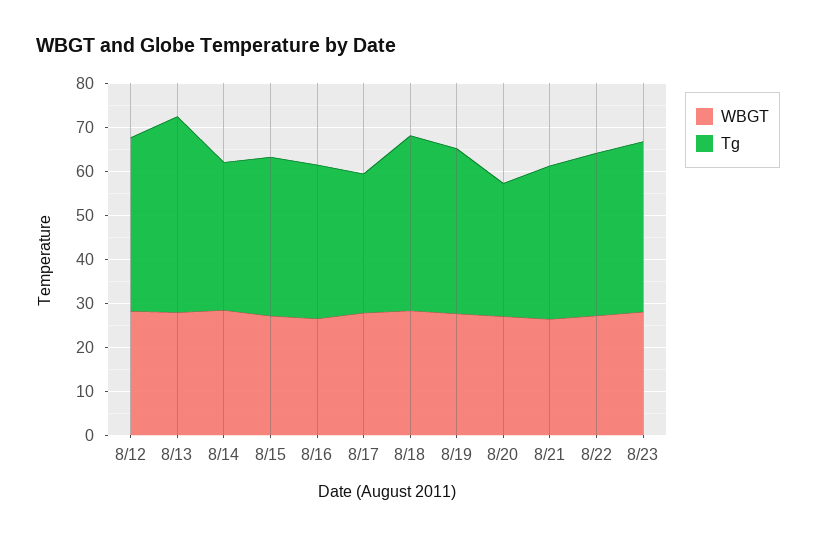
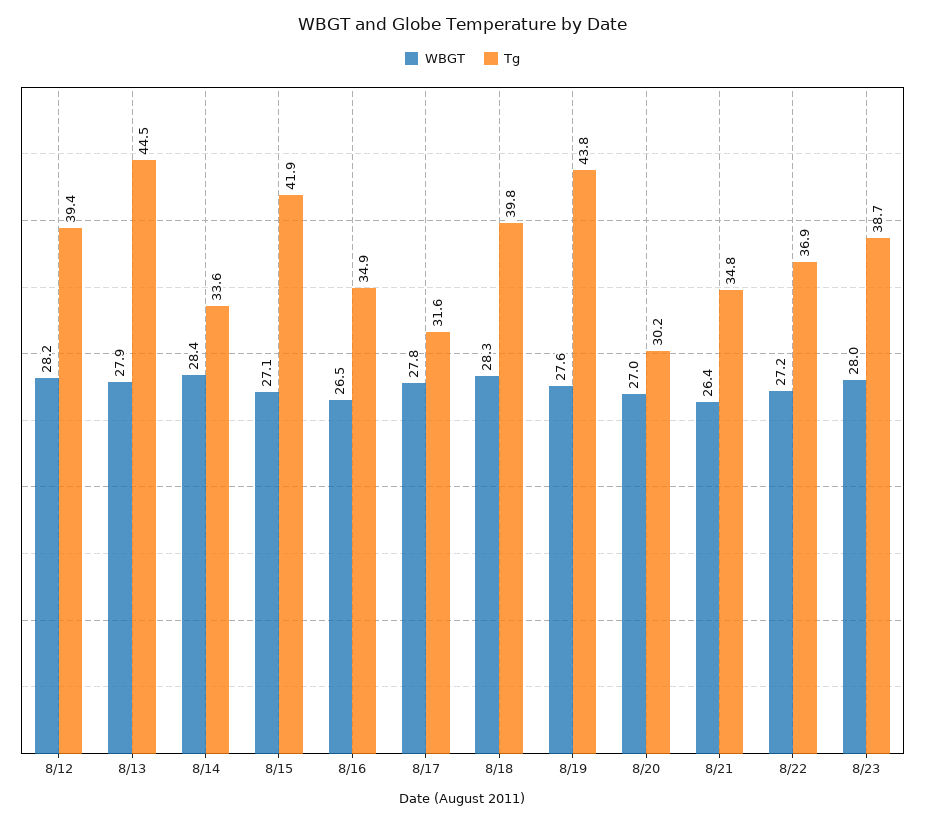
Tg, 8/15: 36 -> 41.9
Tg, 8/19: 38 -> 43.8

